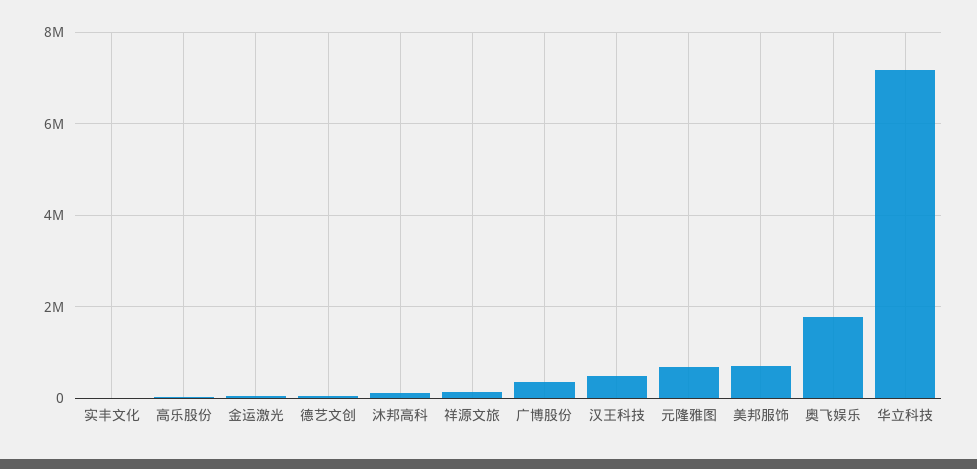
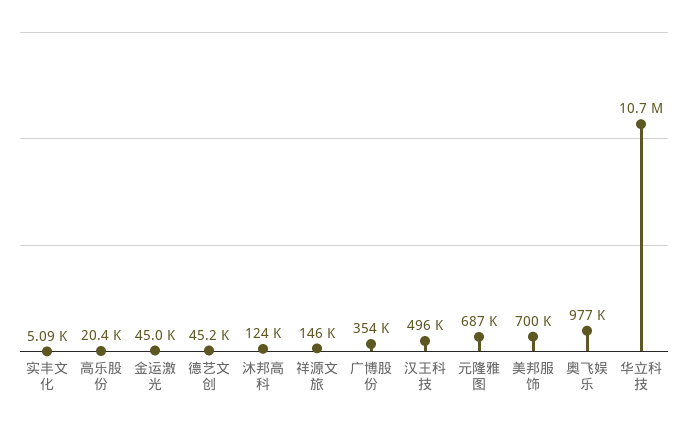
奥飞娱乐: 1800000 -> 977000
华立科技: 7200000 -> 10700000

